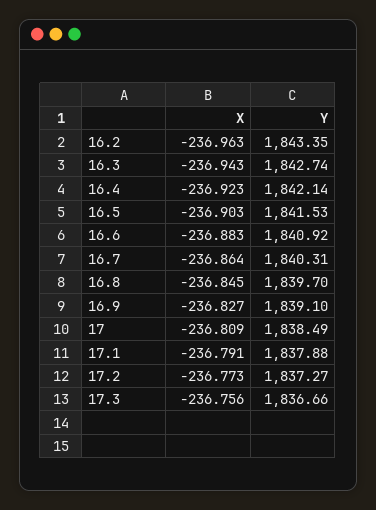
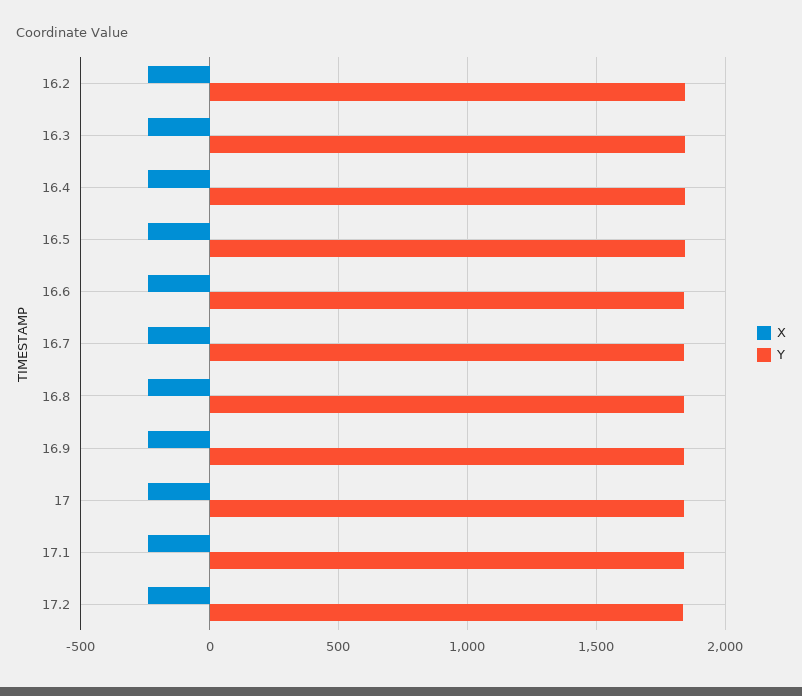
X, 17.3: -236.756 -> none
Y, 17.3: 1836.66 -> none

